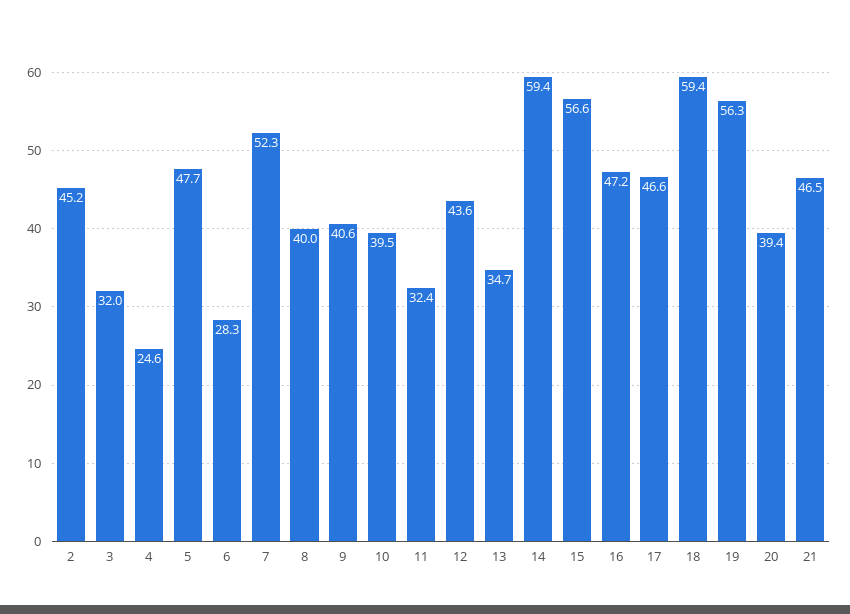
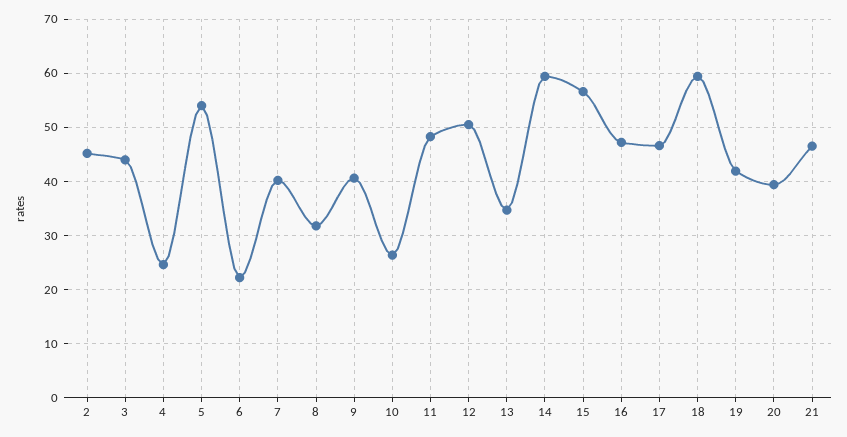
3: 32 -> 44
5: 47.7 -> 54
6: 28.3 -> 22
7: 52.3 -> 40
8: 40 -> 32
10: 39.5 -> 26
11: 32.4 -> 48
12: 43.6 -> 50
19: 56.3 -> 42

